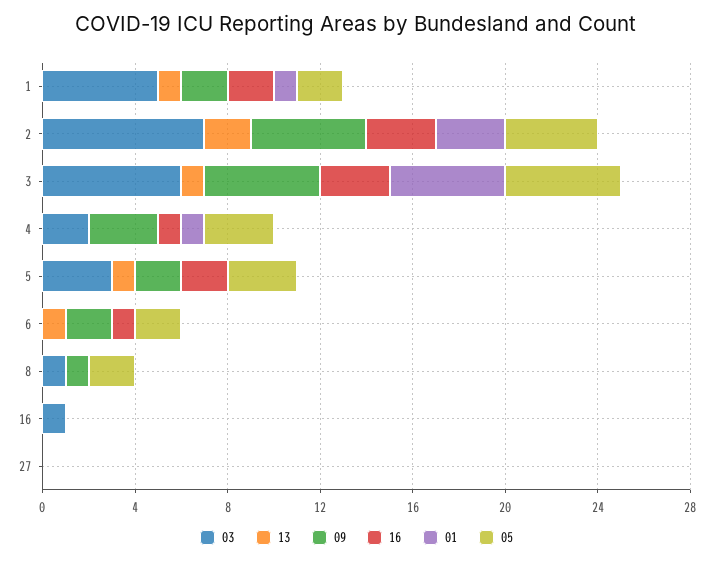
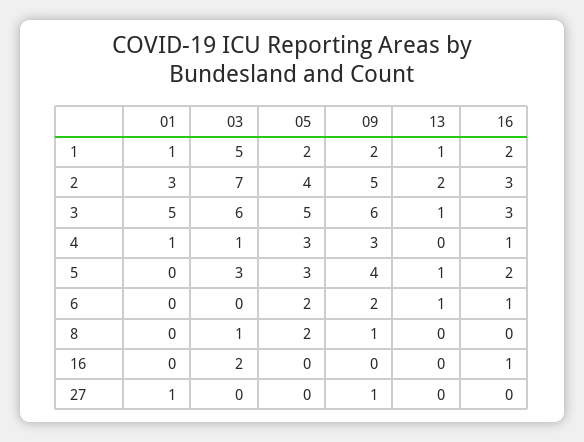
09, 3: 5 -> 6
03, 4: 2 -> 1
09, 5: 2 -> 4
03, 16: 1 -> 2
16, 16: 0 -> 1
09, 27: 0 -> 1
01, 27: 0 -> 1

